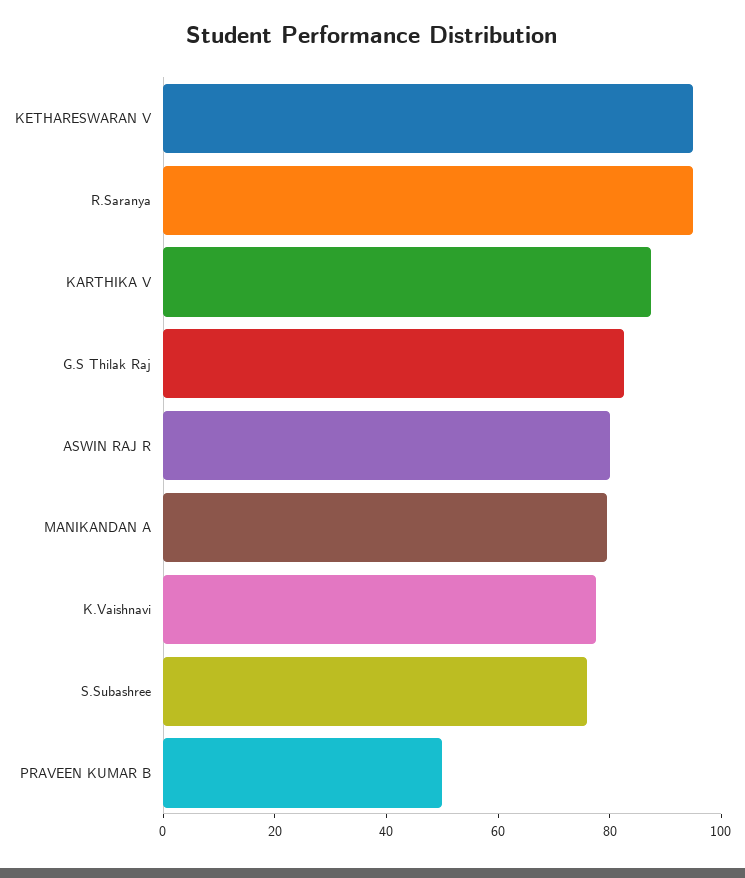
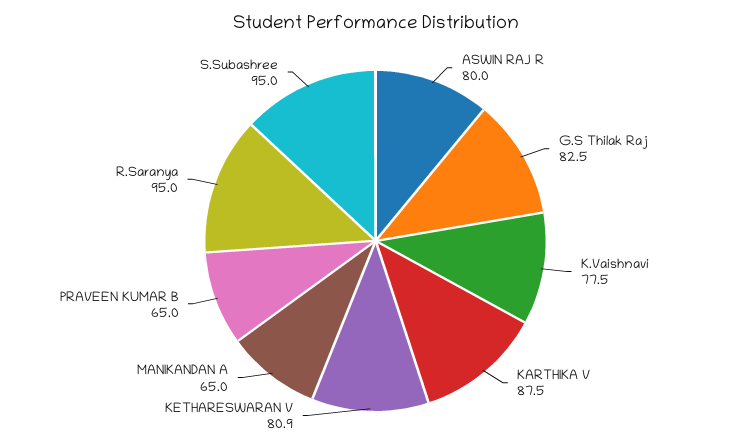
KETHARESWARAN V: 95 -> 80.9
MANIKANDAN A: 80 -> 65
S.Subashree: 75 -> 95
PRAVEEN KUMAR B: 50 -> 65

